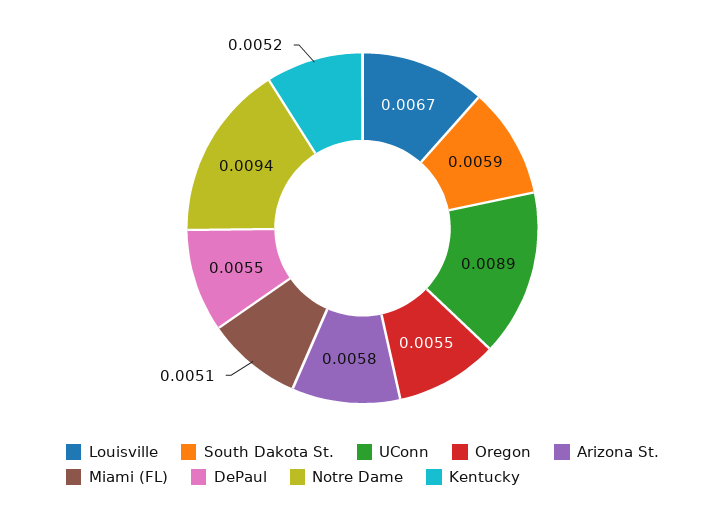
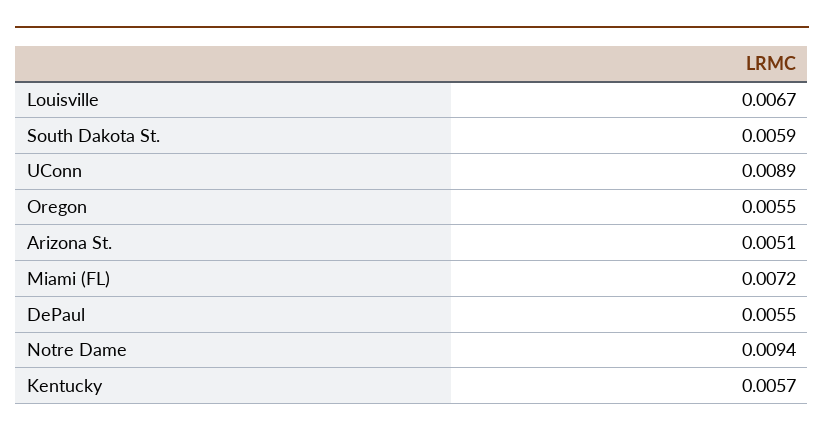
Arizona St.: 0.0058 -> 0.0051
Miami (FL): 0.0051 -> 0.0072
Kentucky: 0.0052 -> 0.0057

